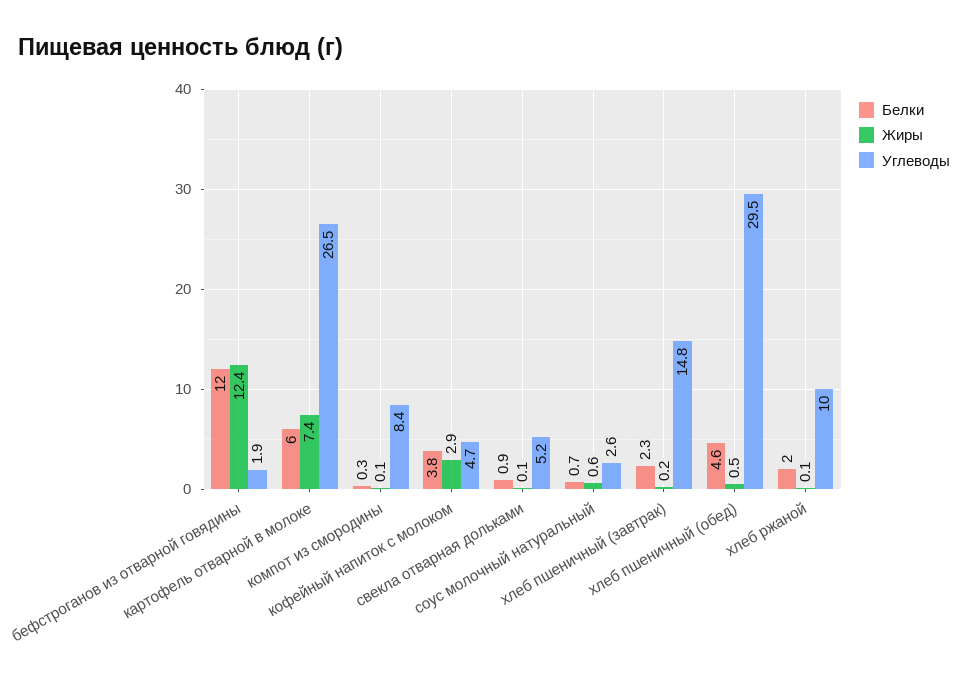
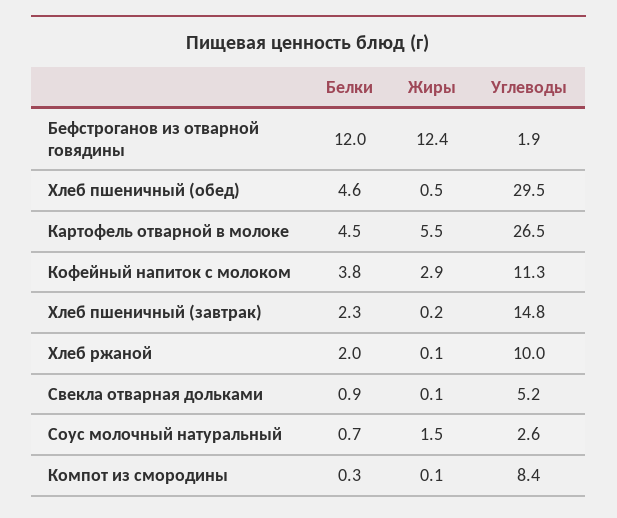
Белки, картофель отварной в молоке: 6 -> 4.5
Жиры, картофель отварной в молоке: 7.4 -> 5.5
Углеводы, кофейный напиток с молоком: 4.7 -> 11.3
Жиры, соус молочный натуральный: 0.6 -> 1.5

